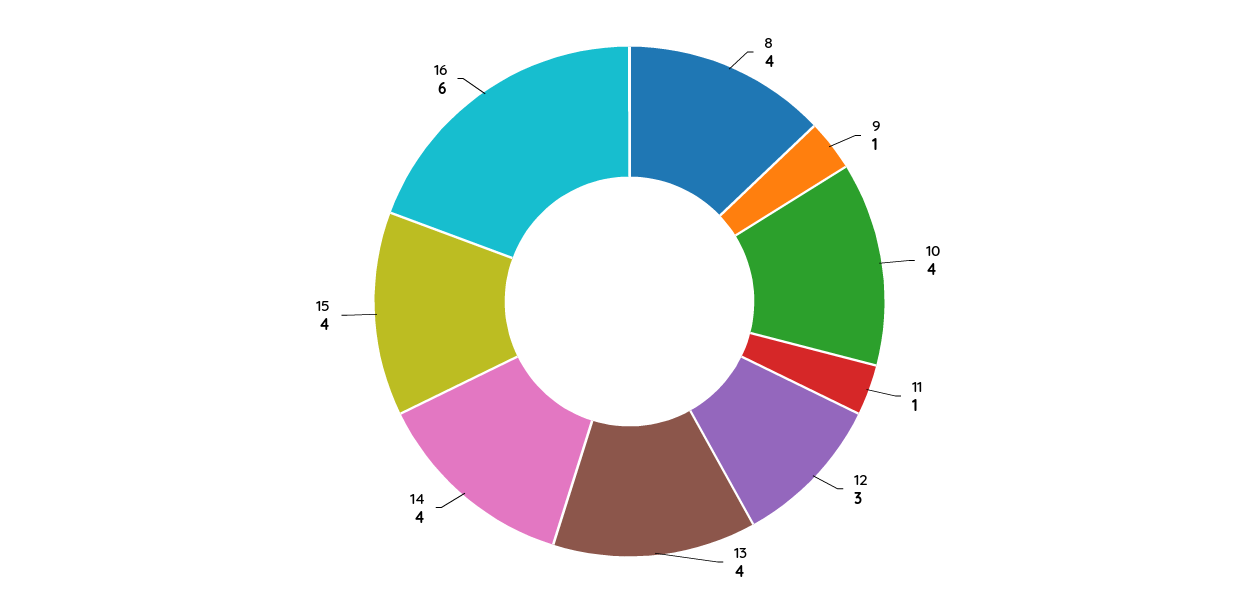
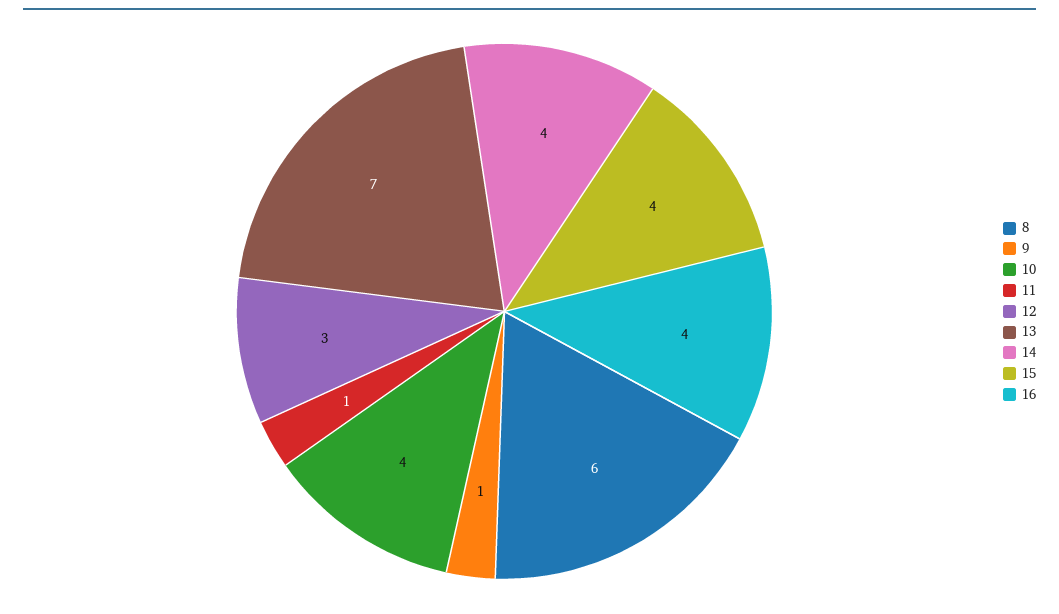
8: 4 -> 6
13: 4 -> 7
16: 6 -> 4

